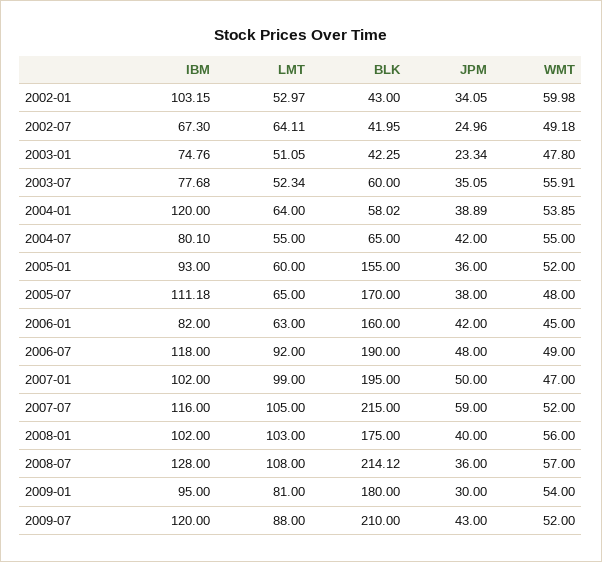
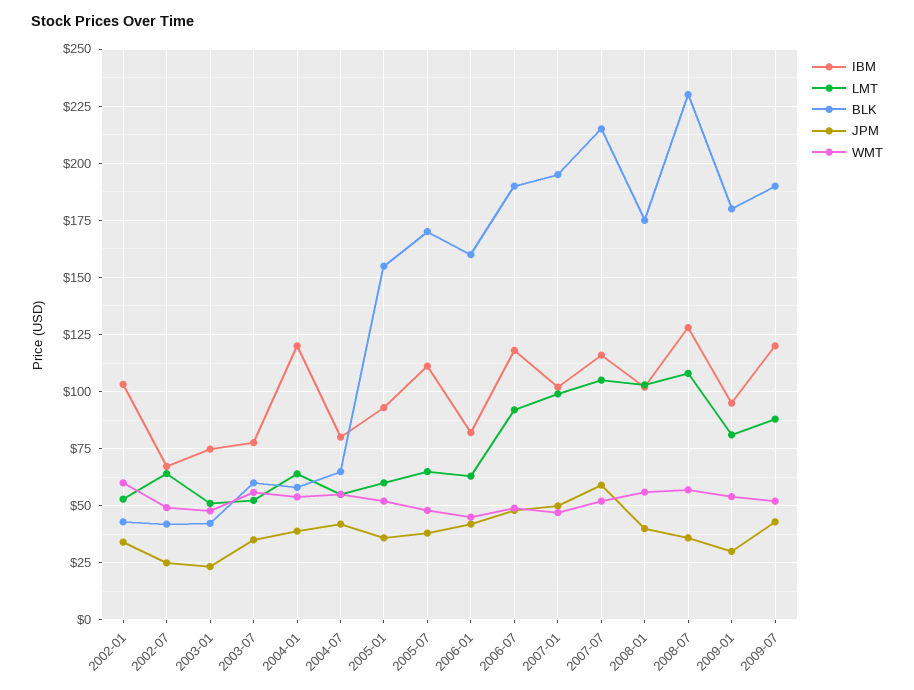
BLK, 2008-07: 214.12 -> 230
BLK, 2009-07: 210 -> 190

